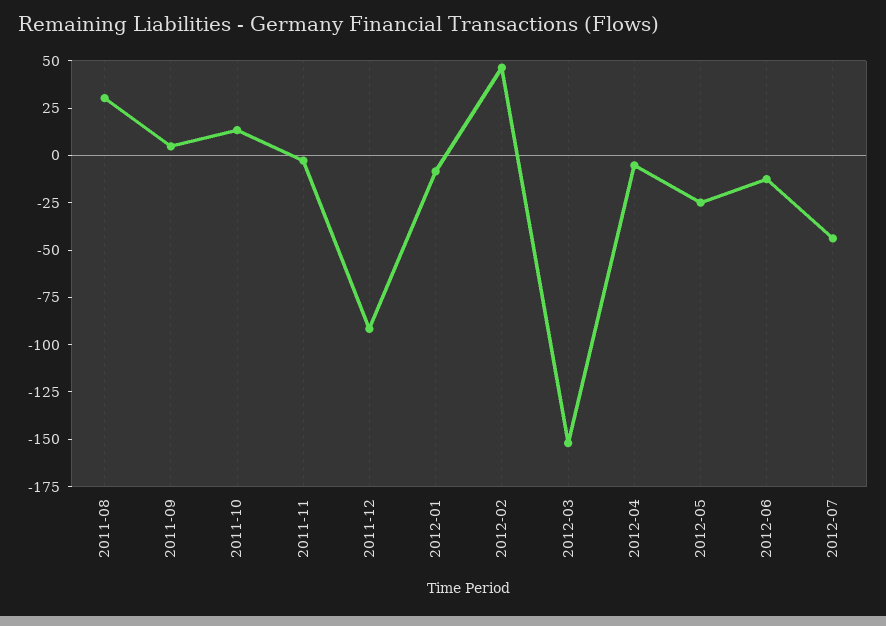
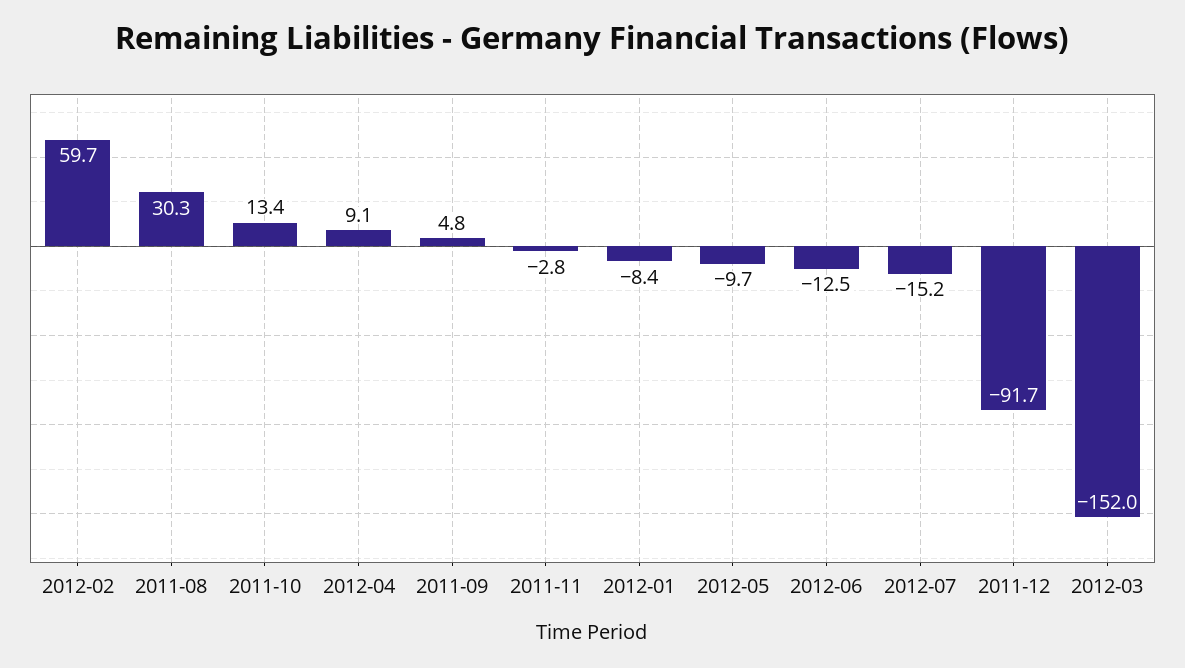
2012-02: 45 -> 59.7
2012-04: -5 -> 9.1
2012-05: -25 -> -9.7
2012-07: -45 -> -15.2

